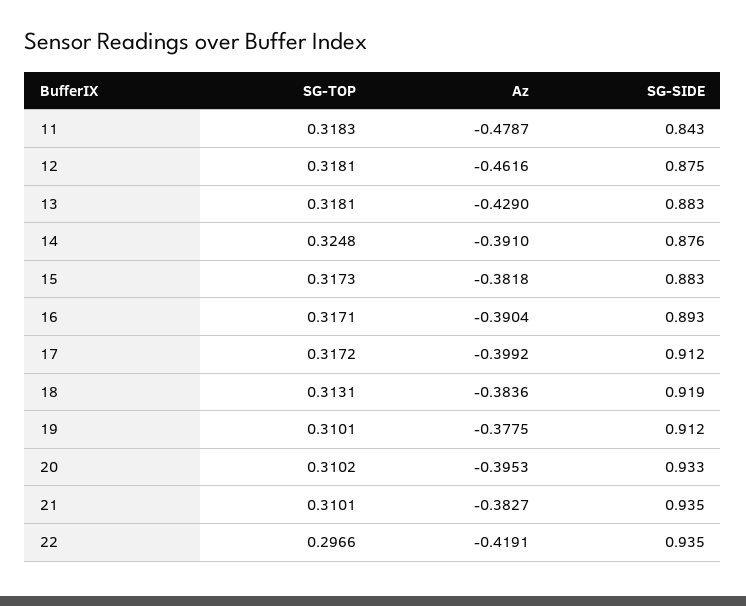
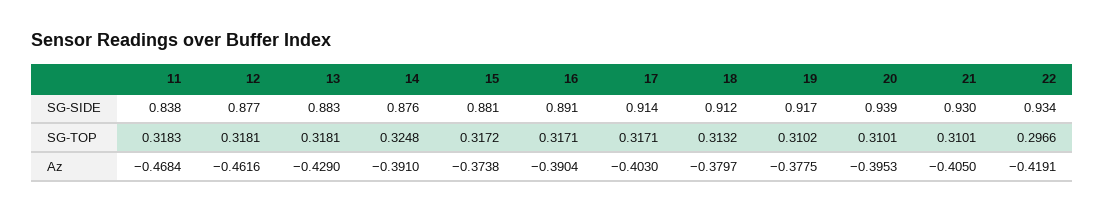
Az, 11: -0.4787 -> -0.4684
SG-SIDE, 11: 0.843 -> 0.838
SG-SIDE, 12: 0.875 -> 0.877
SG-TOP, 15: 0.3173 -> 0.3172
Az, 15: -0.3818 -> -0.3738
SG-SIDE, 15: 0.883 -> 0.881
SG-SIDE, 16: 0.893 -> 0.891
SG-TOP, 17: 0.3172 -> 0.3171
Az, 17: -0.3992 -> -0.403
SG-SIDE, 17: 0.912 -> 0.914
SG-TOP, 18: 0.3131 -> 0.3132
Az, 18: -0.3836 -> -0.3797
SG-SIDE, 18: 0.919 -> 0.912
SG-TOP, 19: 0.3101 -> 0.3102
SG-SIDE, 19: 0.912 -> 0.917
SG-TOP, 20: 0.3102 -> 0.3101
SG-SIDE, 20: 0.933 -> 0.939
Az, 21: -0.3827 -> -0.405
SG-SIDE, 21: 0.935 -> 0.93
SG-SIDE, 22: 0.935 -> 0.934

